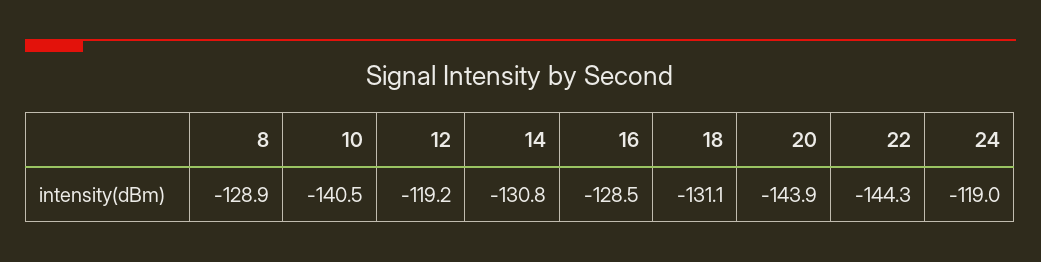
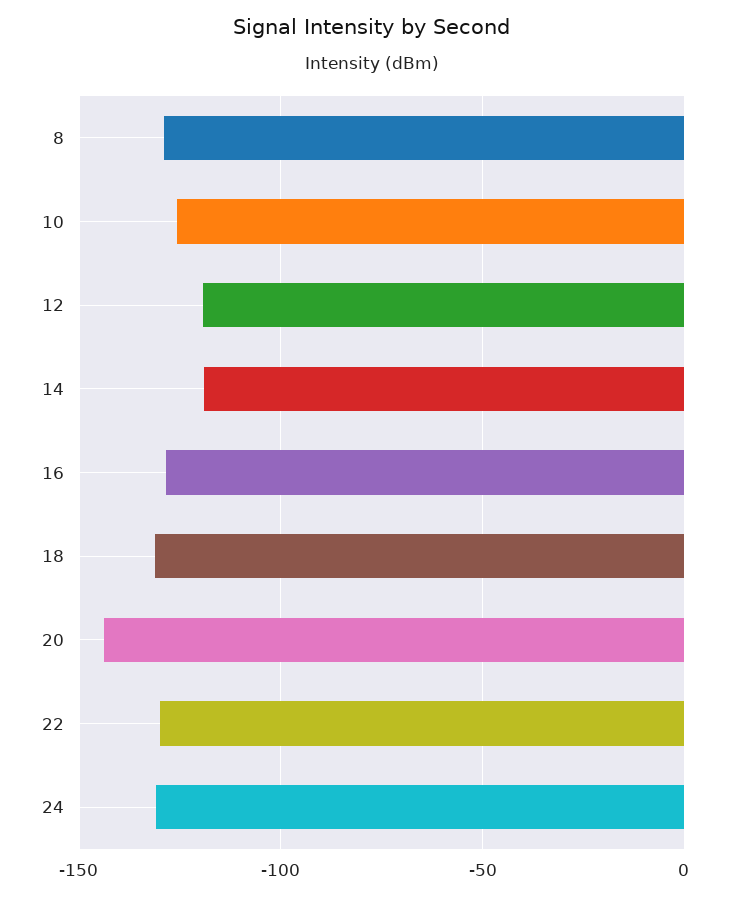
10: -140.5 -> -125
14: -130.8 -> -120
22: -144.3 -> -130
24: -119 -> -130

